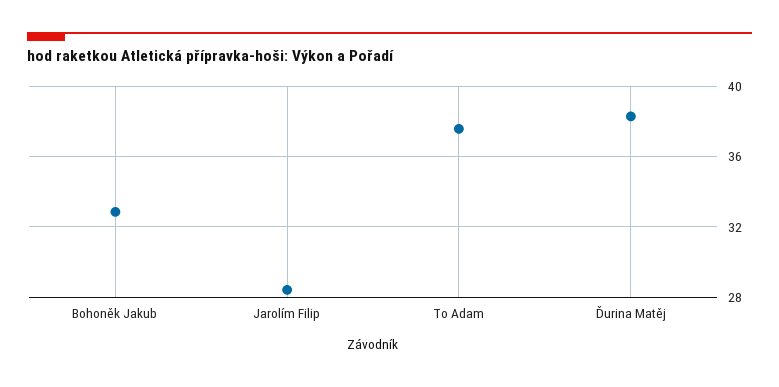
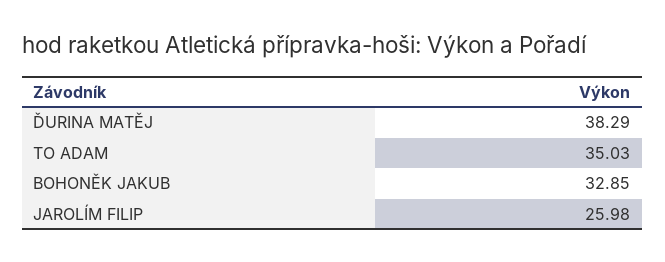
Jarolím Filip: 28.5 -> 25.98
To Adam: 37.5 -> 35.03

